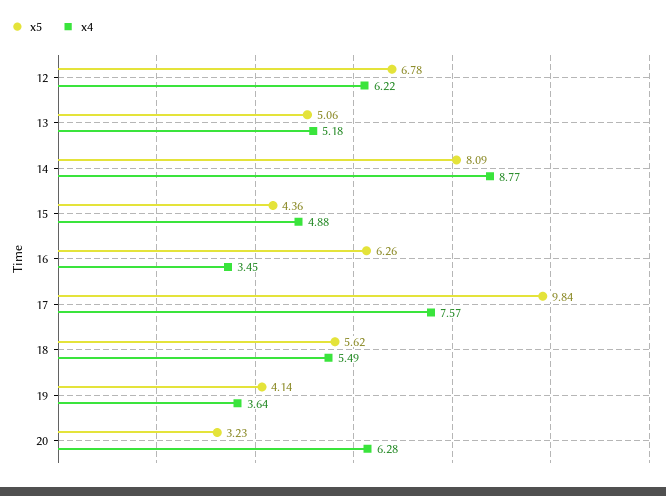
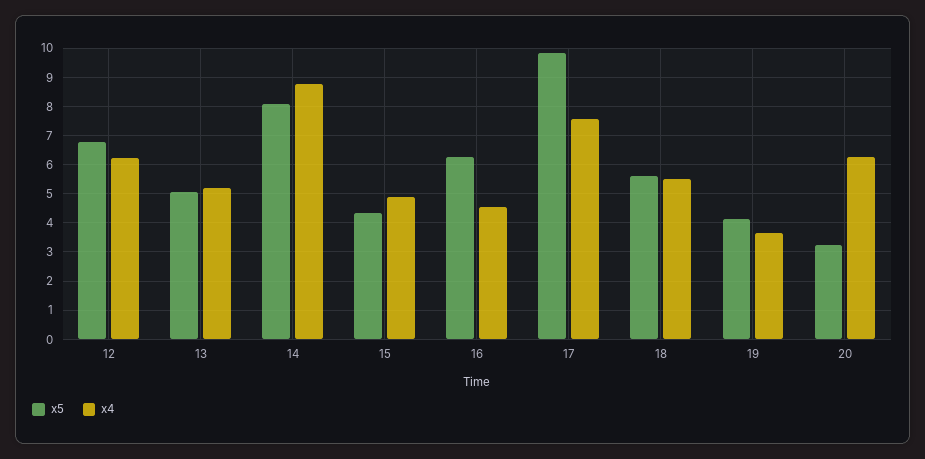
x4, 16: 3.45 -> 4.5

